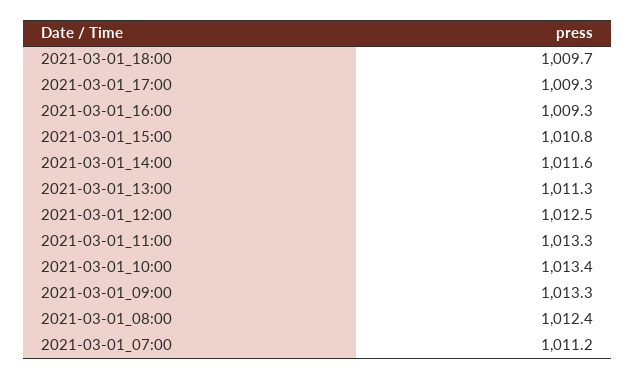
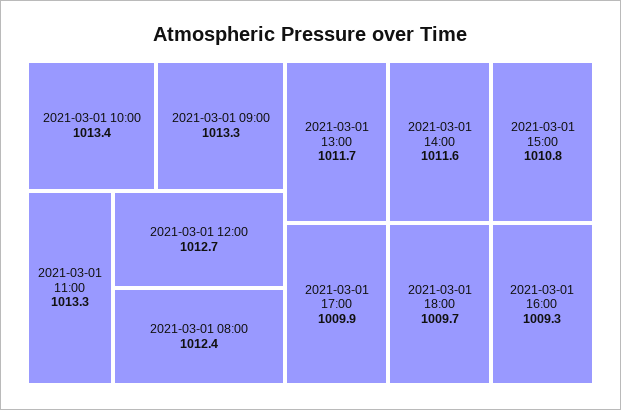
2021-03-01_17:00: 1009.3 -> 1009.9
2021-03-01_13:00: 1011.3 -> 1011.7
2021-03-01_12:00: 1012.5 -> 1012.7
2021-03-01_07:00: 1011.2 -> none

